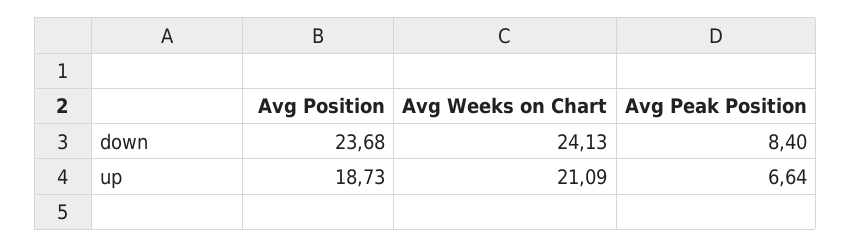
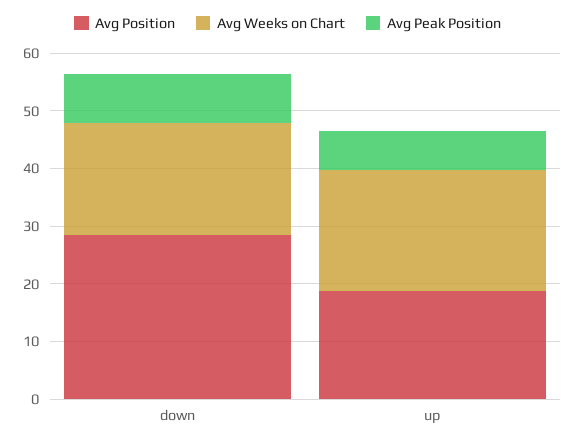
Avg Position, down: 23.68 -> 28
Avg Weeks on Chart, down: 24.13 -> 20

